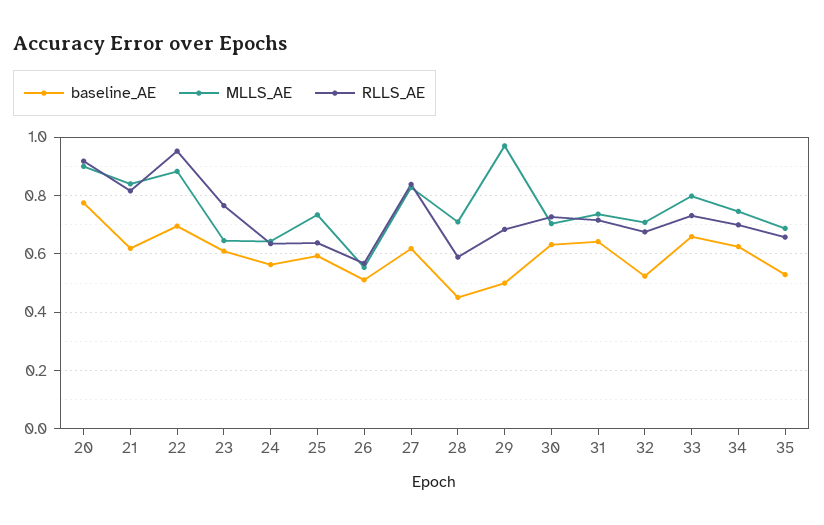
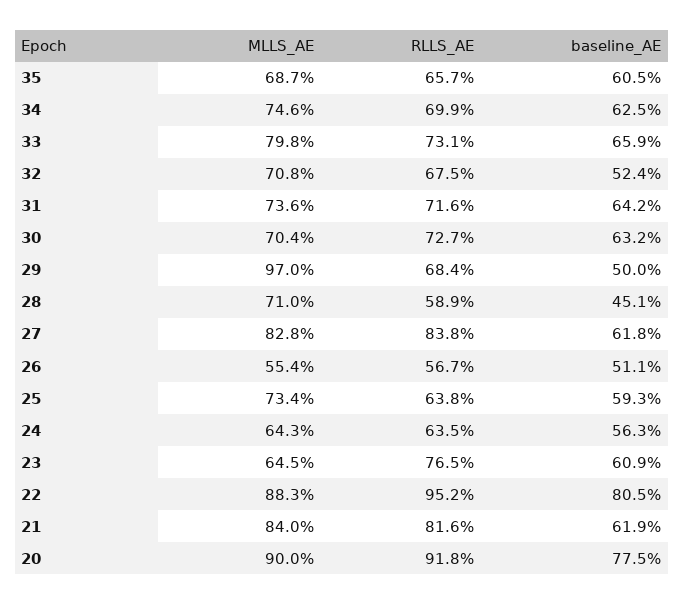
baseline_AE, 22: 0.7 -> 0.805
baseline_AE, 35: 0.525 -> 0.605

